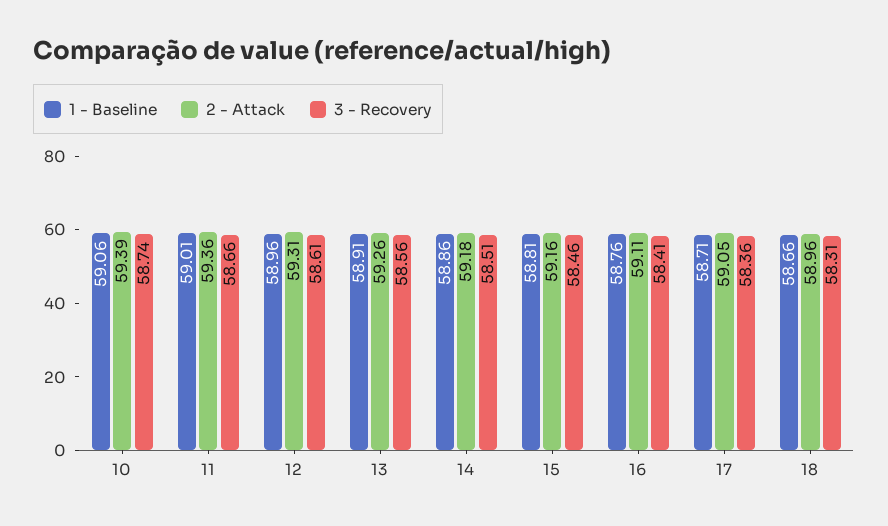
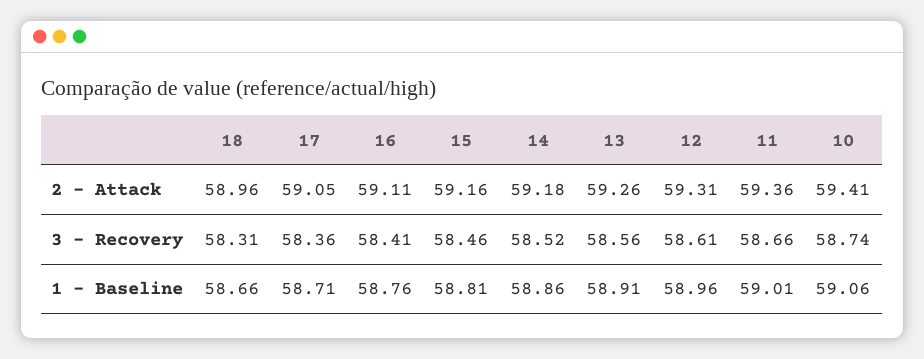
2 - Attack, 10: 59.39 -> 59.41
3 - Recovery, 14: 58.51 -> 58.52

